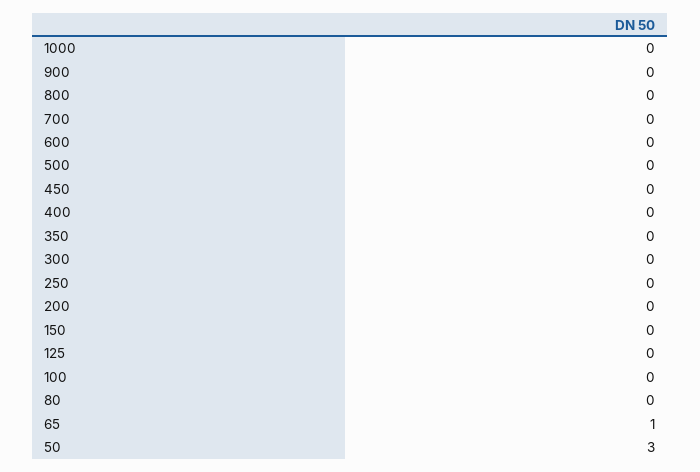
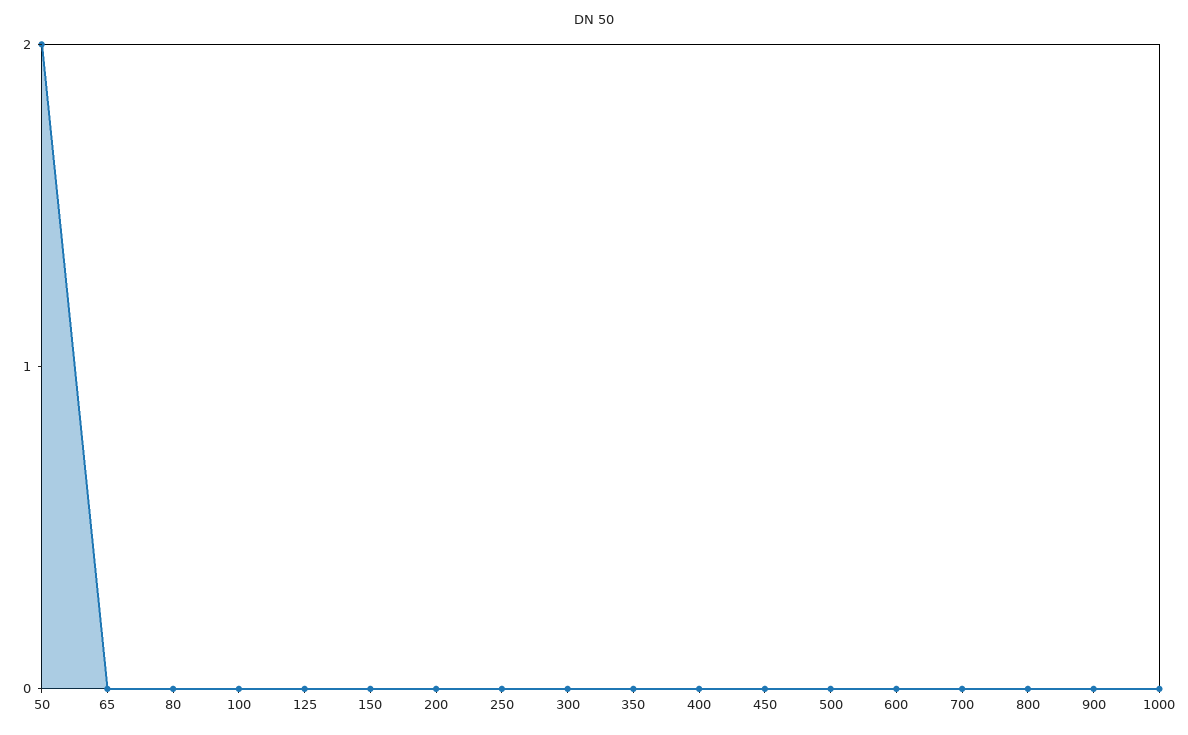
65: 1 -> 0
50: 3 -> 2

